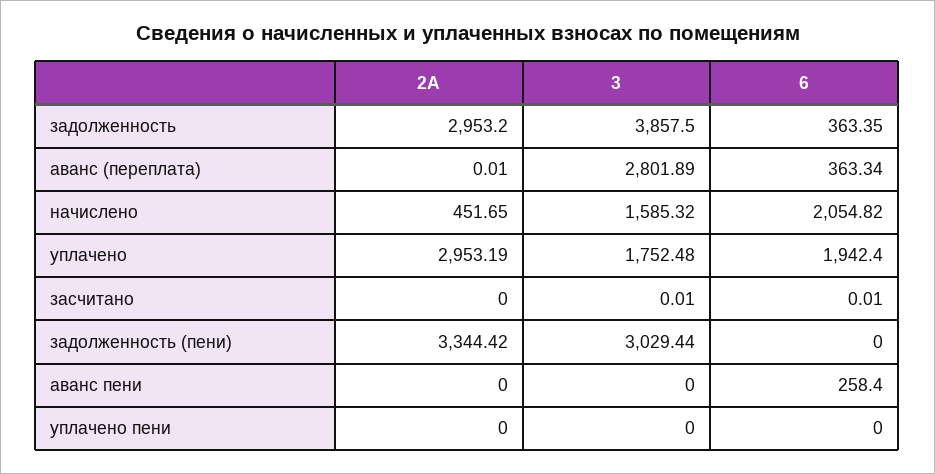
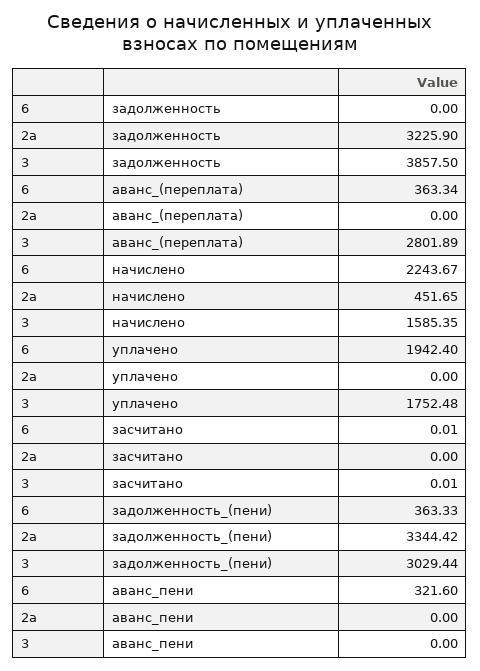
2A, задолженность: 2953.2 -> 3225.9
6, задолженность: 363.35 -> 0
2A, аванс (переплата): 0.01 -> 0
3, начислено: 1585.32 -> 1585.35
6, начислено: 2054.82 -> 2243.67
2A, уплачено: 2953.19 -> 0
6, задолженность (пени): 0 -> 363.33
6, аванс пени: 258.4 -> 321.6
2A, уплачено пени: 0 -> none
3, уплачено пени: 0 -> none
6, уплачено пени: 0 -> none

